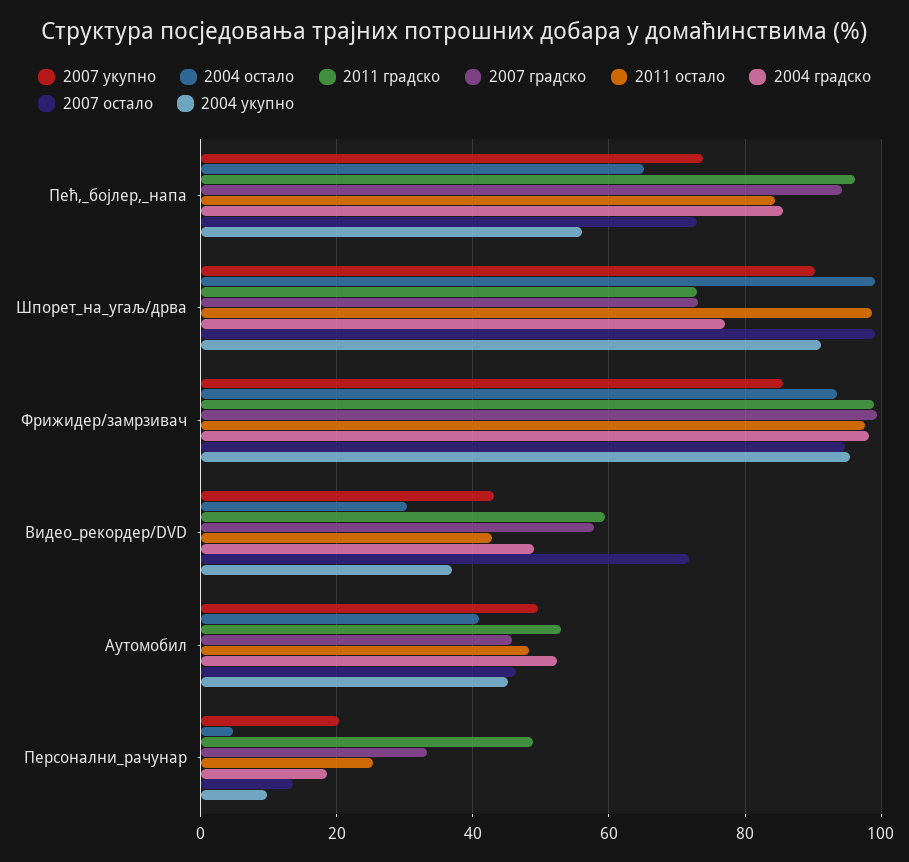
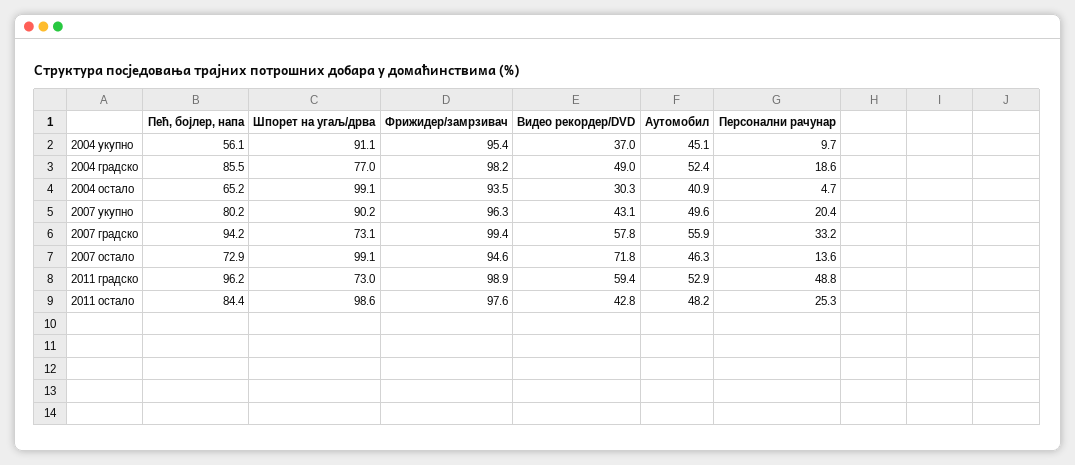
2007 укупно, Пећ,_бојлер,_напа: 74 -> 80.2
2007 укупно, Фрижидер/замрзивач: 86 -> 96.3
2007 градско, Аутомобил: 46 -> 55.9

